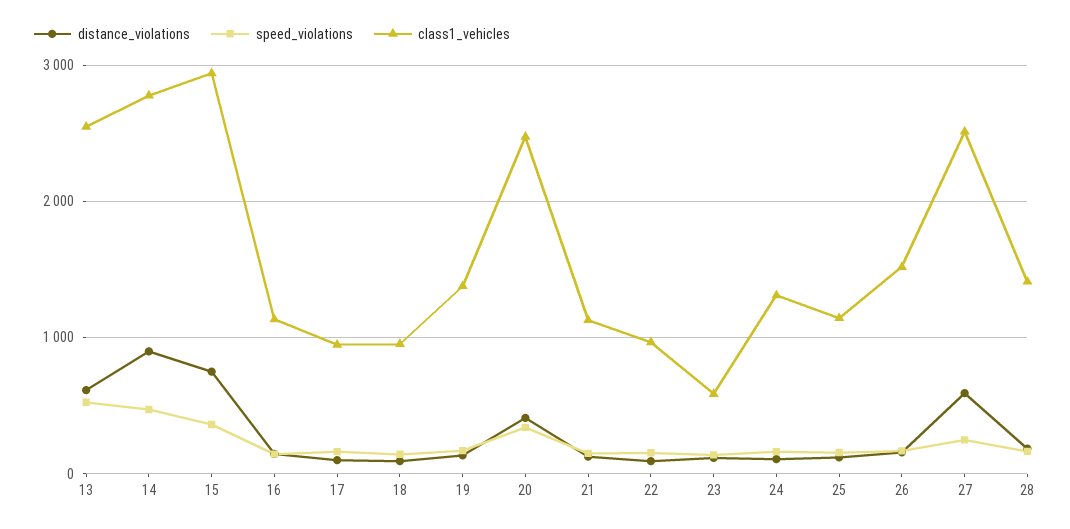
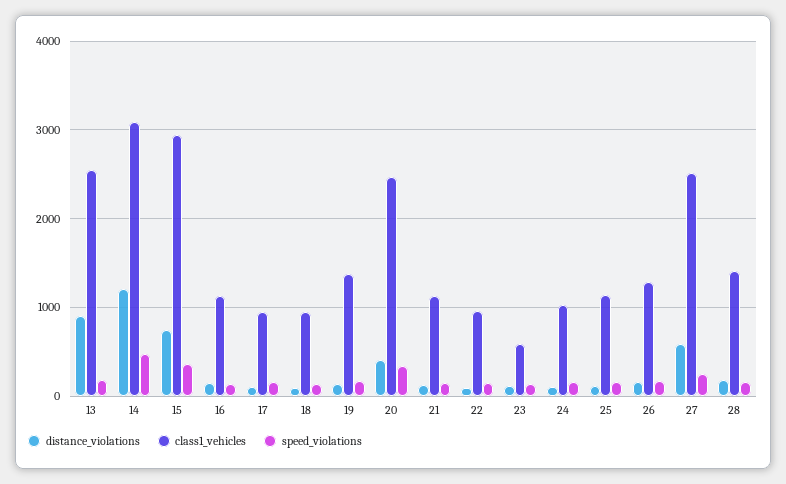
distance_violations, 13: 600 -> 900
speed_violations, 13: 500 -> 200
distance_violations, 14: 900 -> 1200
class1_vehicles, 14: 2800 -> 3100
class1_vehicles, 24: 1300 -> 1000
class1_vehicles, 26: 1500 -> 1300

